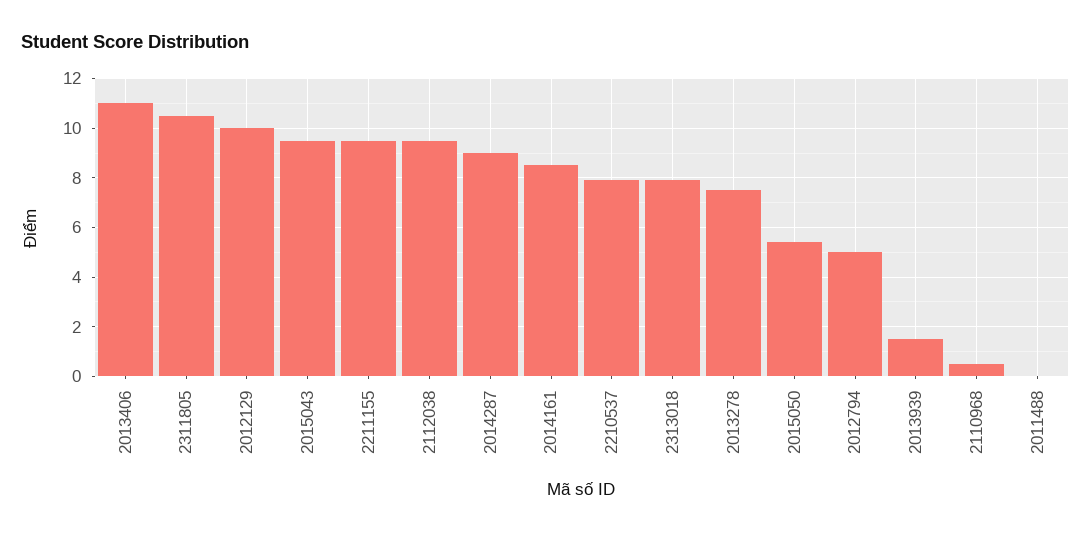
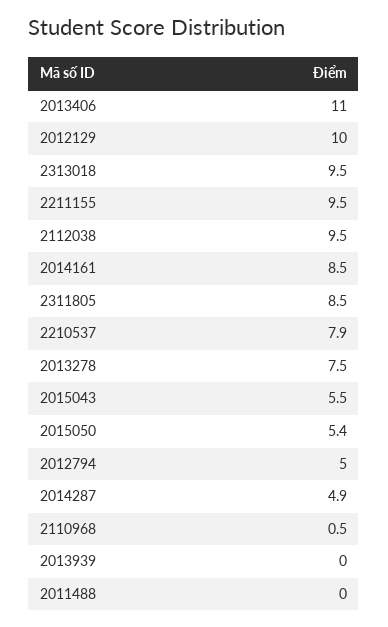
2311805: 10.5 -> 8.5
2015043: 9.5 -> 5.5
2014287: 9 -> 4.9
2313018: 8 -> 9.5
2013939: 1.5 -> 0

